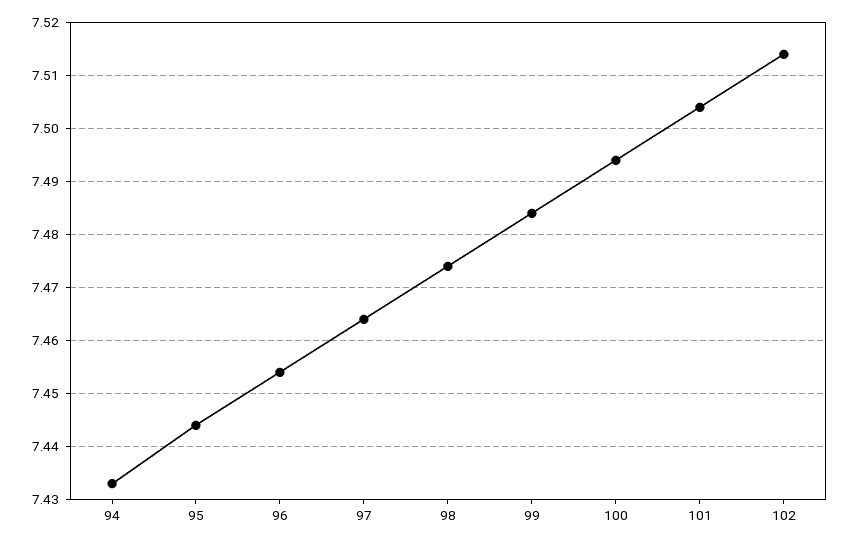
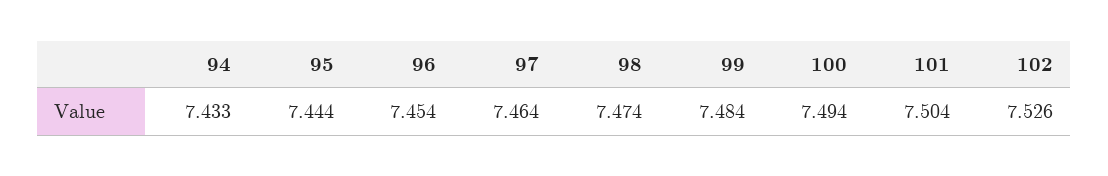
102: 7.515 -> 7.526

